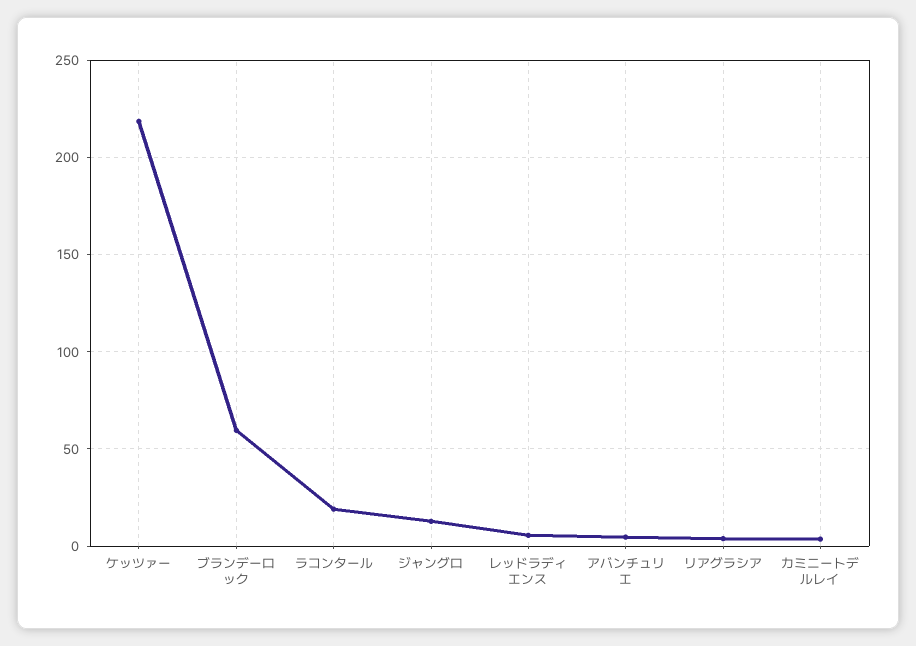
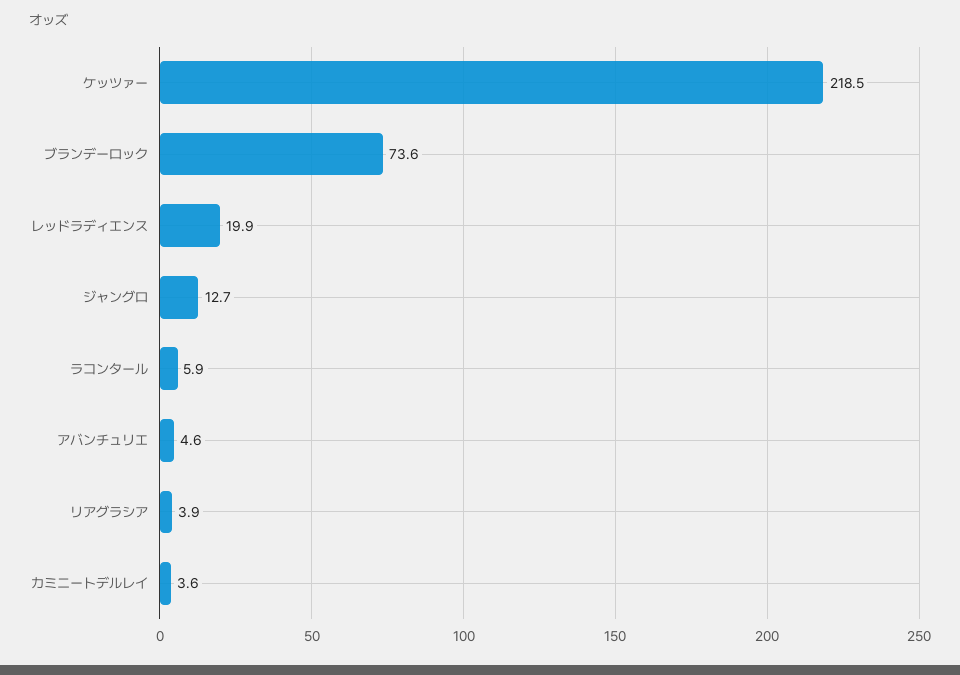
ブランデーロック: 60 -> 73.6
ラコンタール: 20 -> 5.9
レッドラディエンス: 5 -> 19.9

